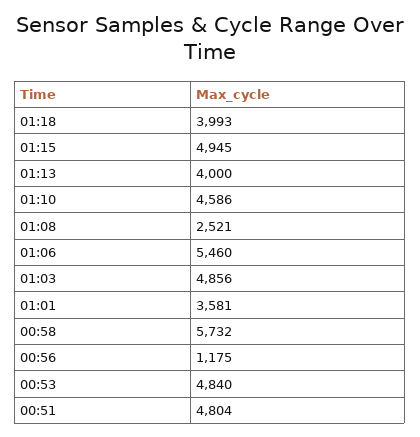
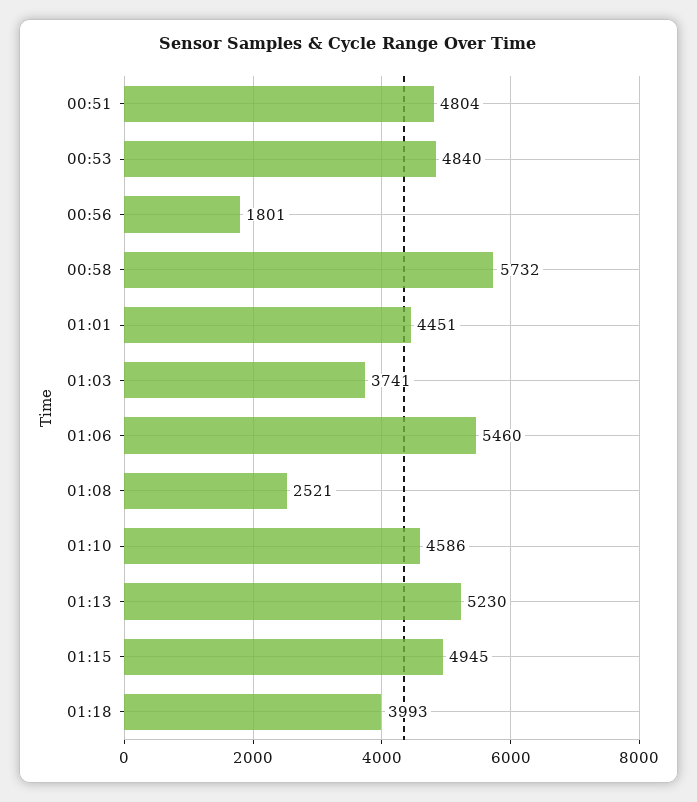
01:13: 4000 -> 5230
01:03: 4856 -> 3741
01:01: 3581 -> 4451
00:56: 1175 -> 1801

